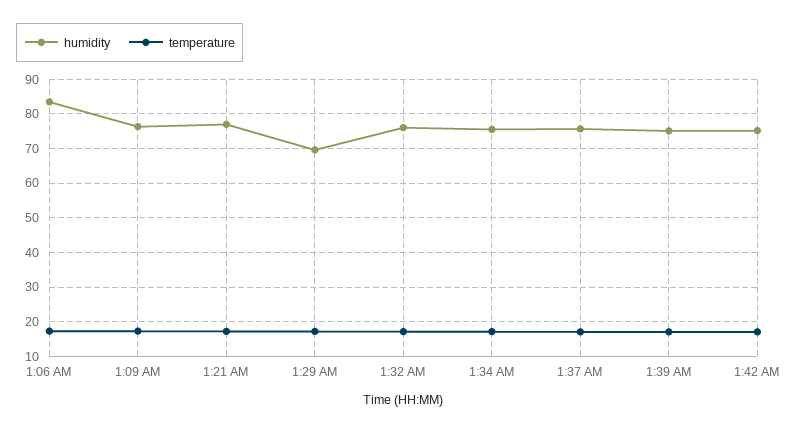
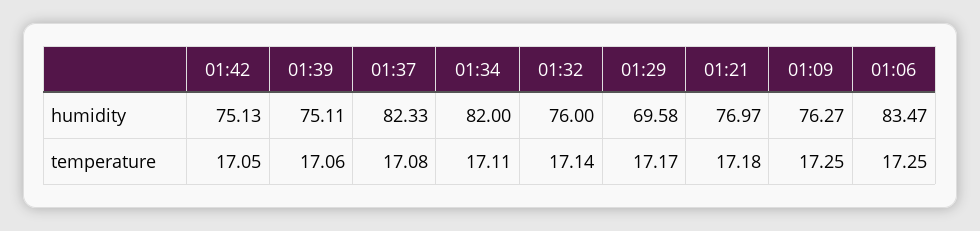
humidity, 1:34 AM: 76 -> 82
humidity, 1:37 AM: 76 -> 82.33

